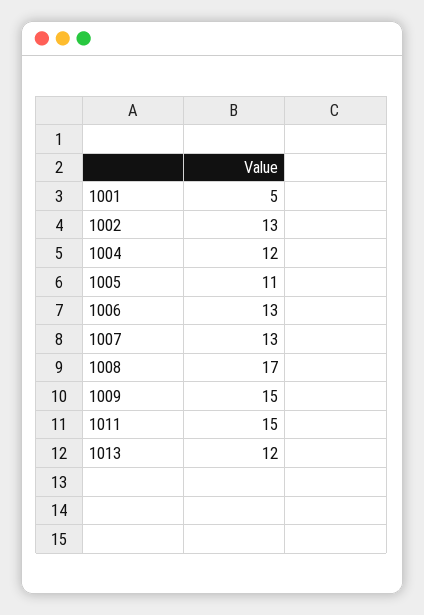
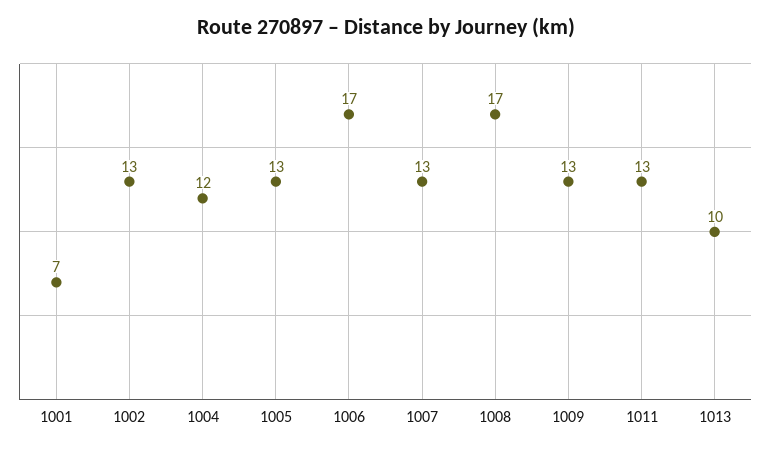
1001: 5 -> 7
1005: 11 -> 13
1006: 13 -> 17
1009: 15 -> 13
1011: 15 -> 13
1013: 12 -> 10

